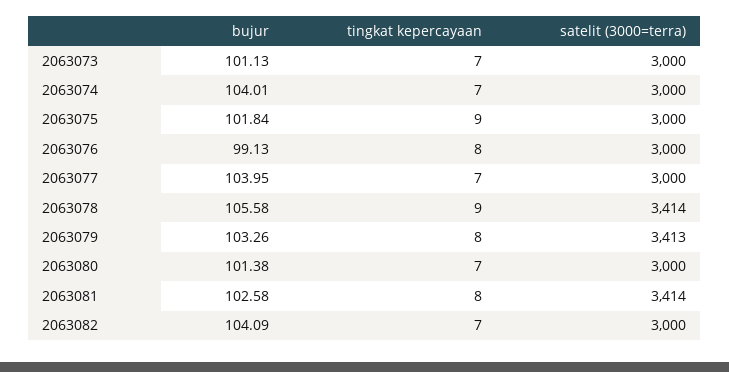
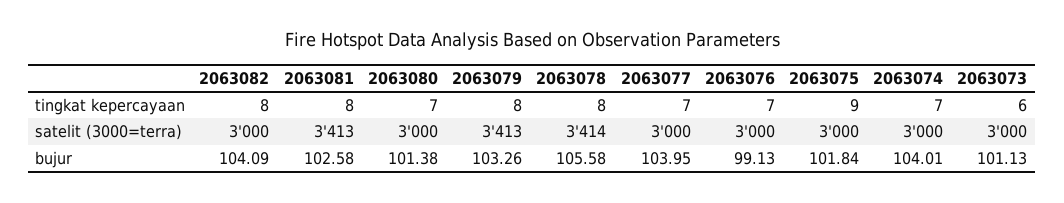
tingkat kepercayaan, 2063073: 7 -> 6
tingkat kepercayaan, 2063076: 8 -> 7
tingkat kepercayaan, 2063078: 9 -> 8
satelit (3000=terra), 2063081: 3414 -> 3413
tingkat kepercayaan, 2063082: 7 -> 8

